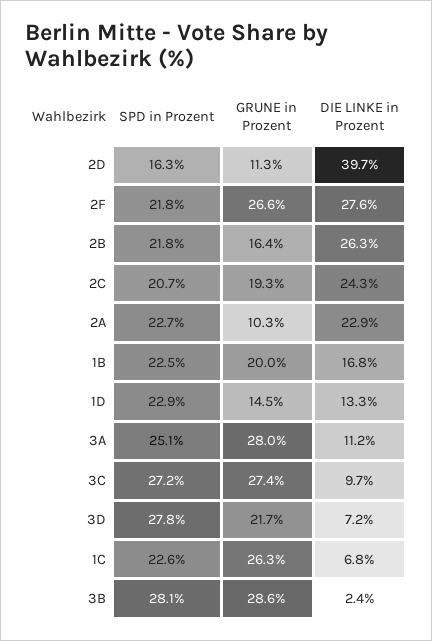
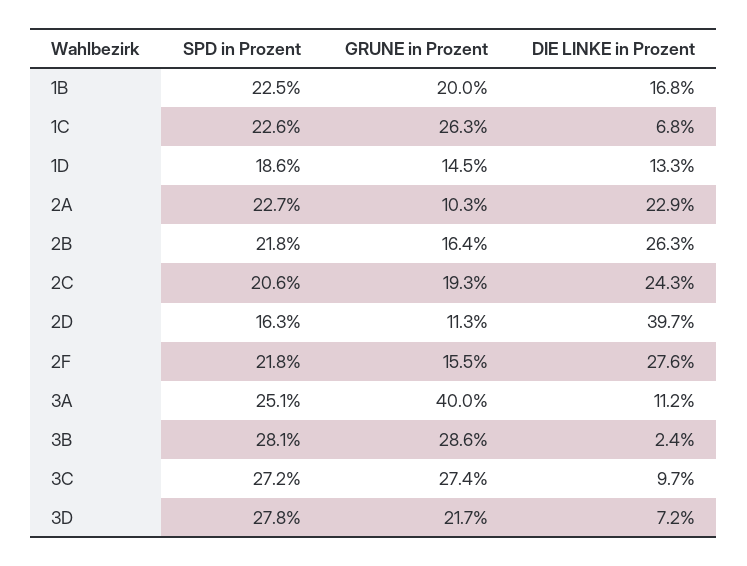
GRUNE in Prozent, 2F: 26.6 -> 15.5
SPD in Prozent, 2C: 20.7 -> 20.6
SPD in Prozent, 1D: 22.9 -> 18.6
GRUNE in Prozent, 3A: 28 -> 40

